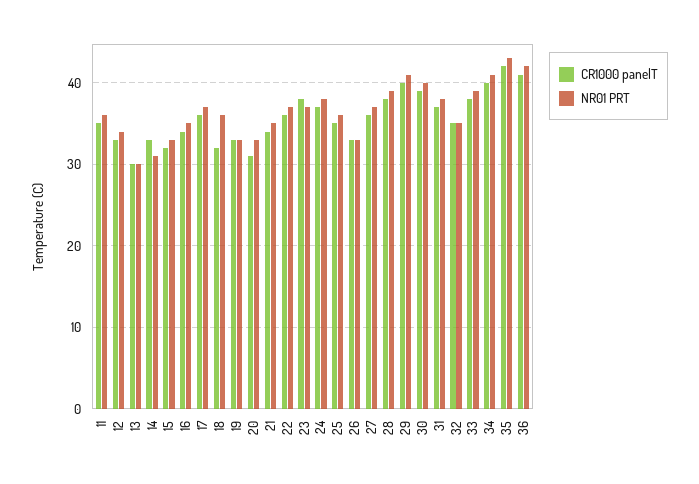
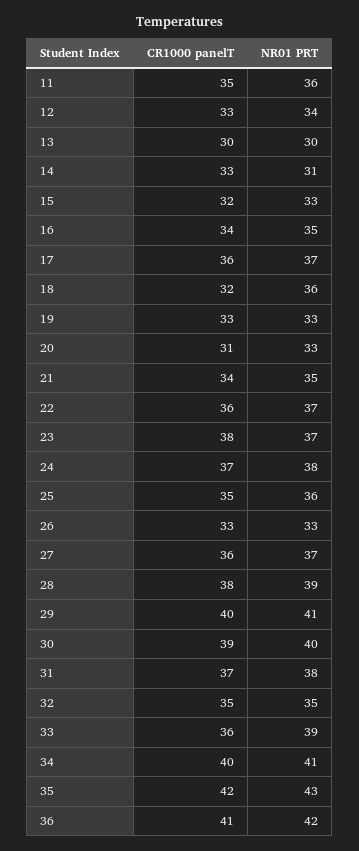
CR1000 panelT, 33: 38 -> 36

